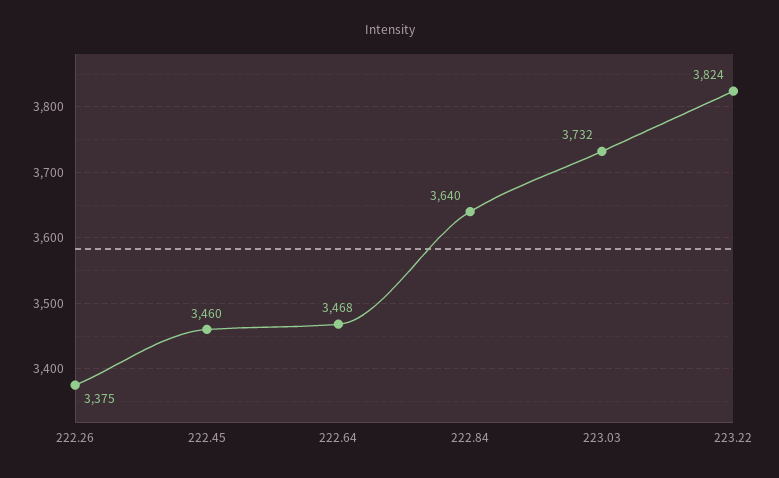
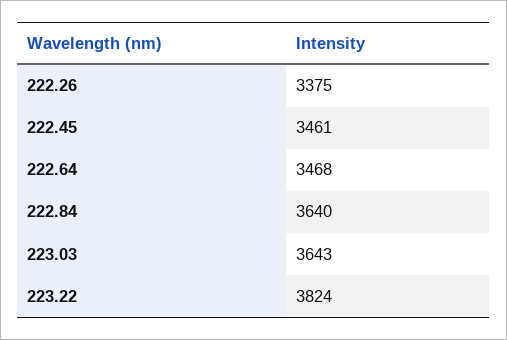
222.45: 3460 -> 3461
223.03: 3732 -> 3643

